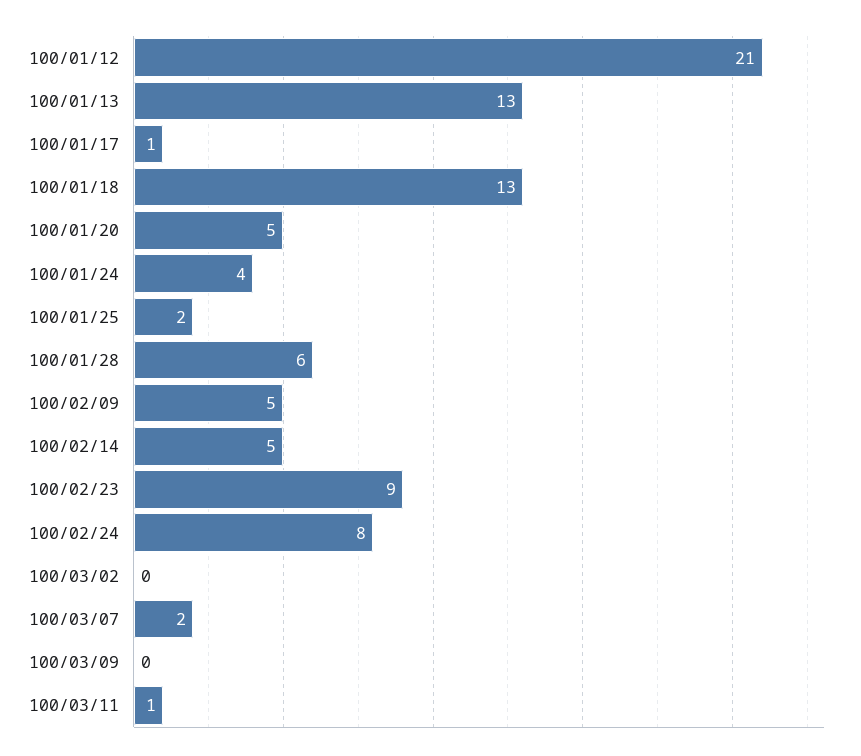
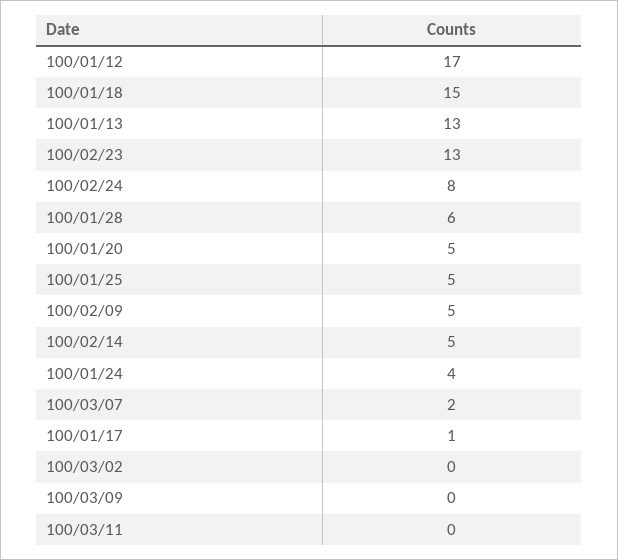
100/01/12: 21 -> 17
100/01/18: 13 -> 15
100/01/25: 2 -> 5
100/02/23: 9 -> 13
100/03/11: 1 -> 0

